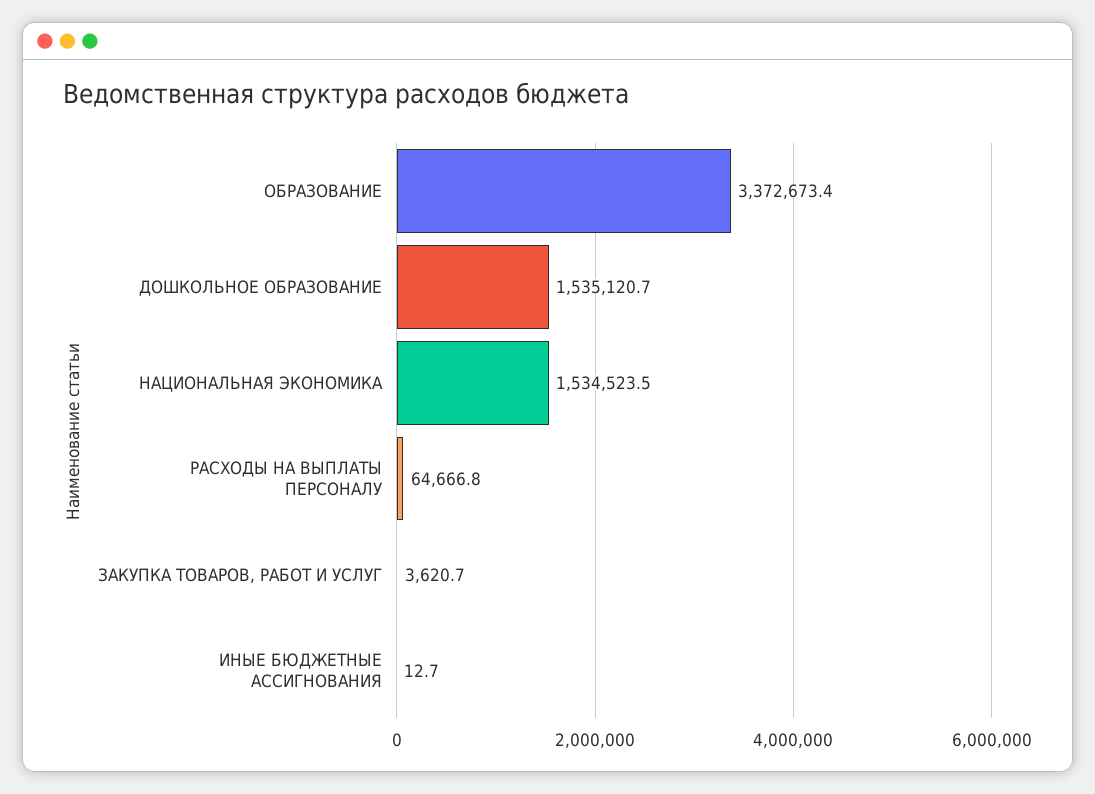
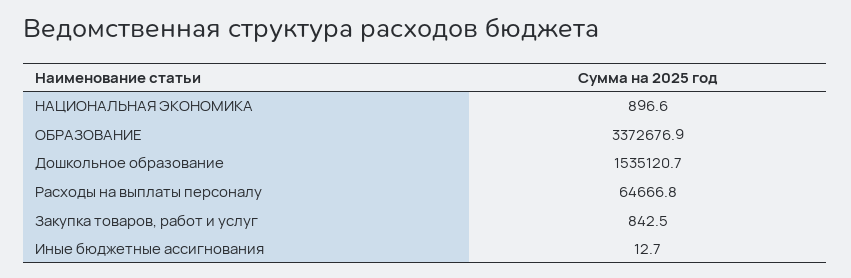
ОБРАЗОВАНИЕ: 3372673.4 -> 3372676.9
НАЦИОНАЛЬНАЯ ЭКОНОМИКА: 1534523.5 -> 896.6
ЗАКУПКА ТОВАРОВ, РАБОТ И УСЛУГ: 3620.7 -> 842.5

